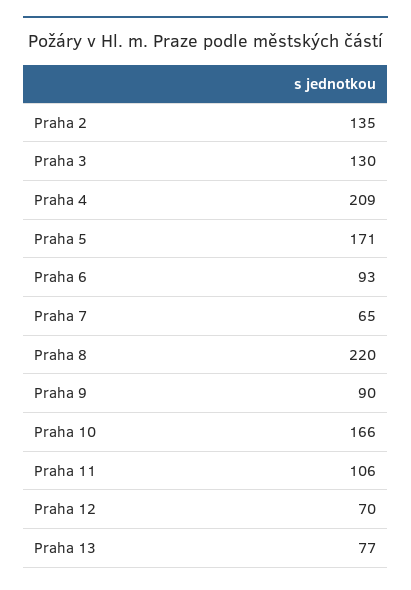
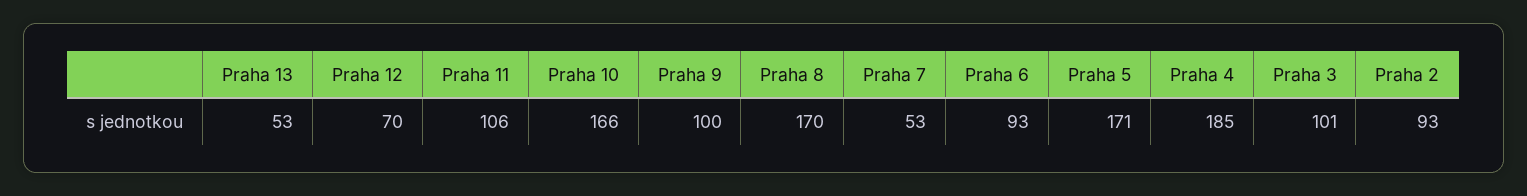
Praha 2: 135 -> 93
Praha 3: 130 -> 101
Praha 4: 209 -> 185
Praha 7: 65 -> 53
Praha 8: 220 -> 170
Praha 9: 90 -> 100
Praha 13: 77 -> 53

